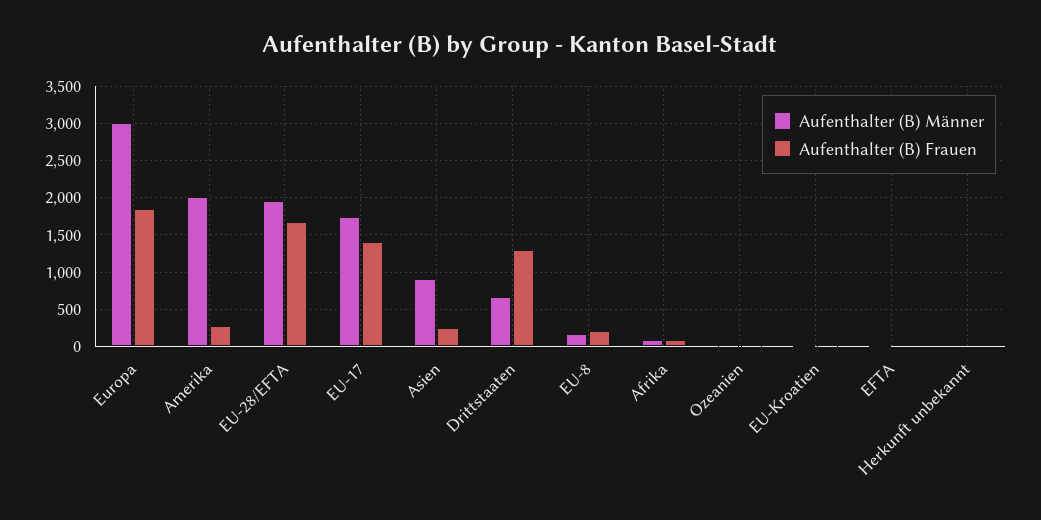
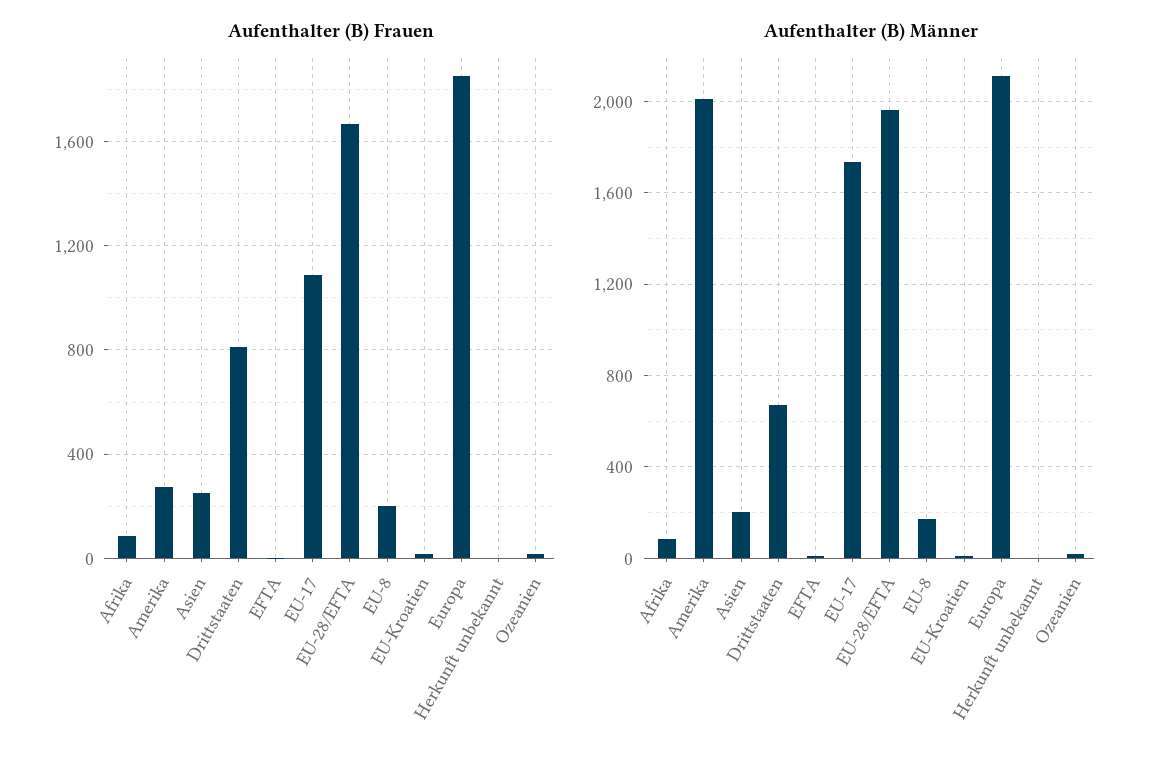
Aufenthalter (B) Männer, Europa: 3000 -> 2100
Aufenthalter (B) Frauen, EU-17: 1400 -> 1100
Aufenthalter (B) Männer, Asien: 900 -> 200
Aufenthalter (B) Frauen, Drittstaaten: 1300 -> 800

